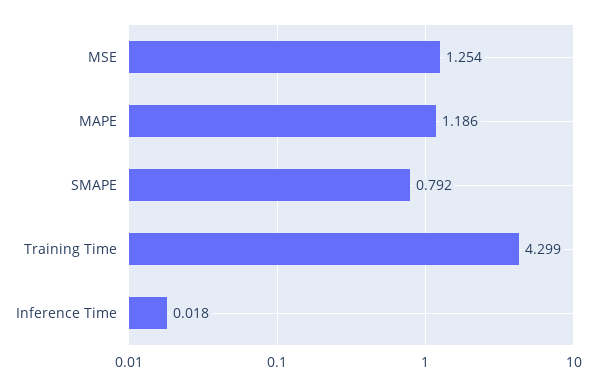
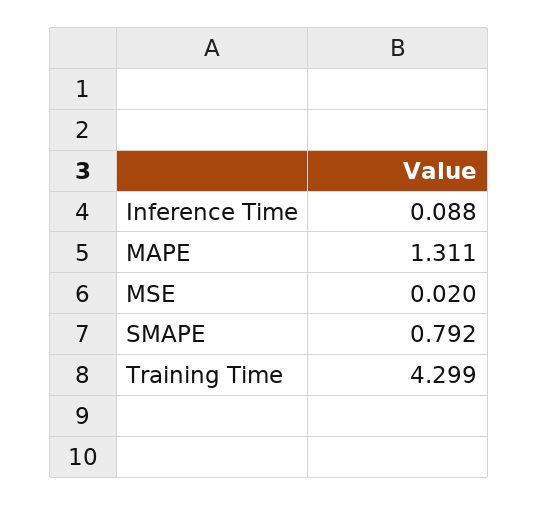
MSE: 1.254 -> 0.02
MAPE: 1.186 -> 1.311
Inference Time: 0.018 -> 0.088

